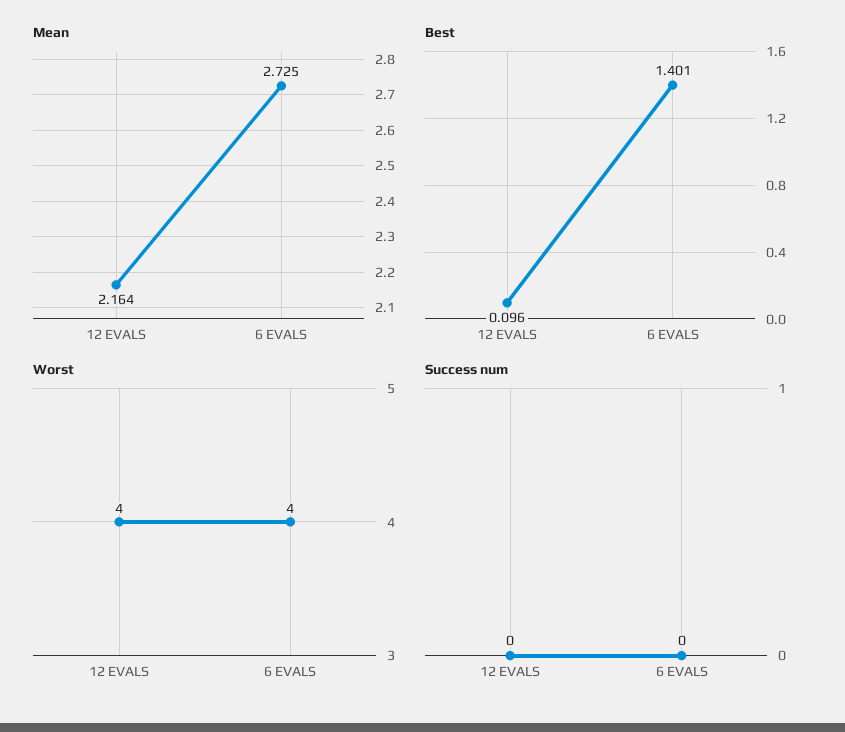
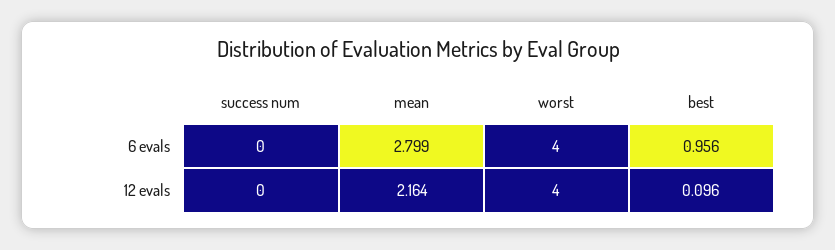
Mean, 6 EVALS: 2.725 -> 2.799
Best, 6 EVALS: 1.401 -> 0.956

